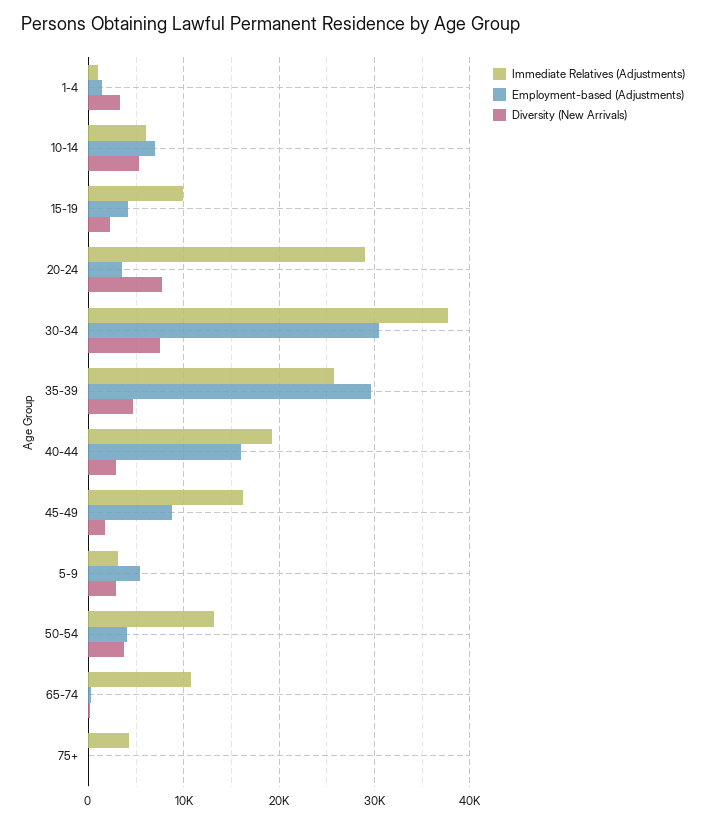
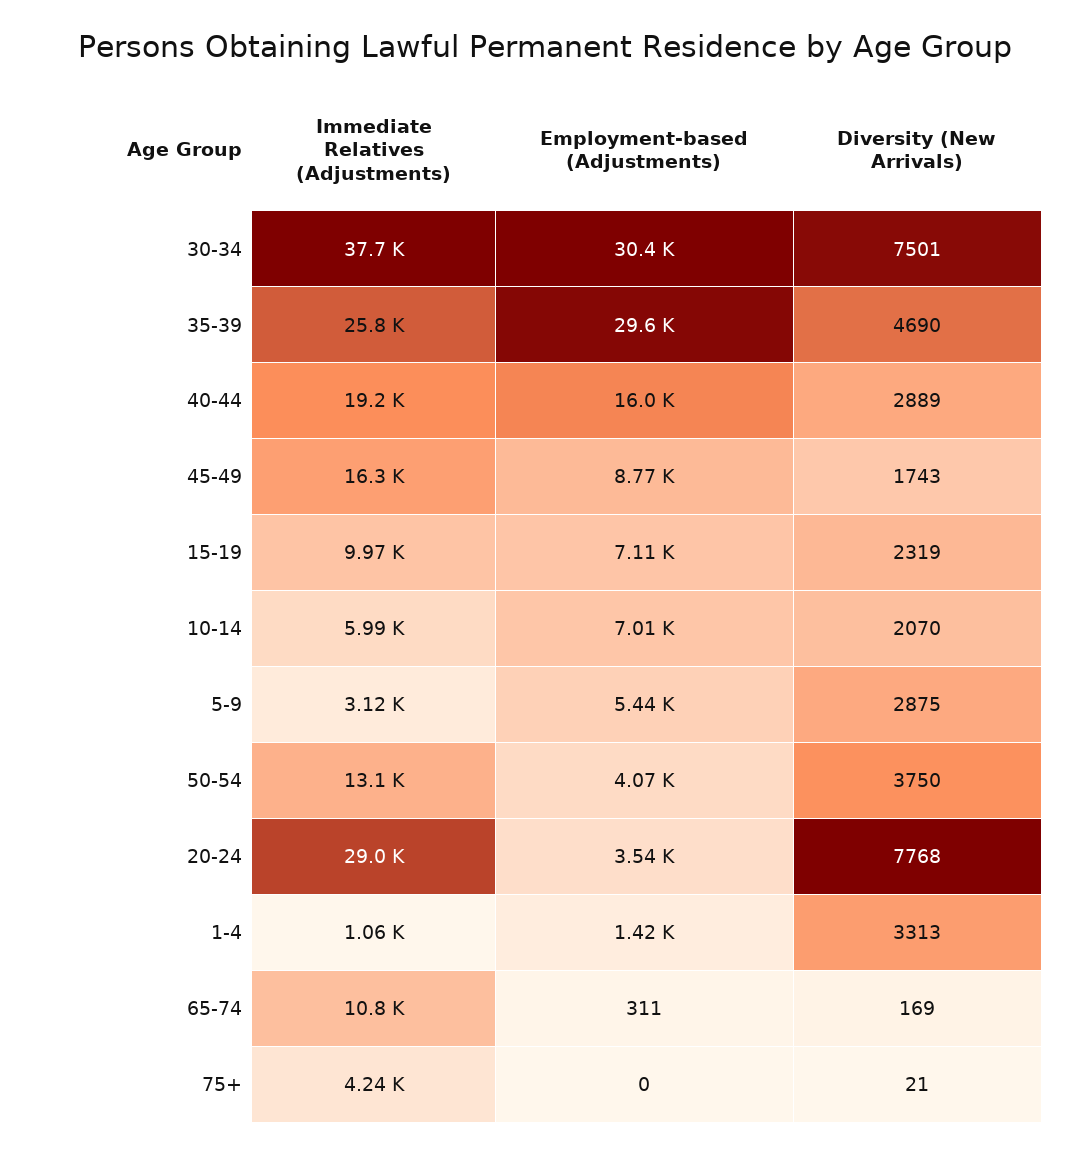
Diversity (New Arrivals), 10-14: 5000 -> 2070
Employment-based (Adjustments), 15-19: 4000 -> 7110

